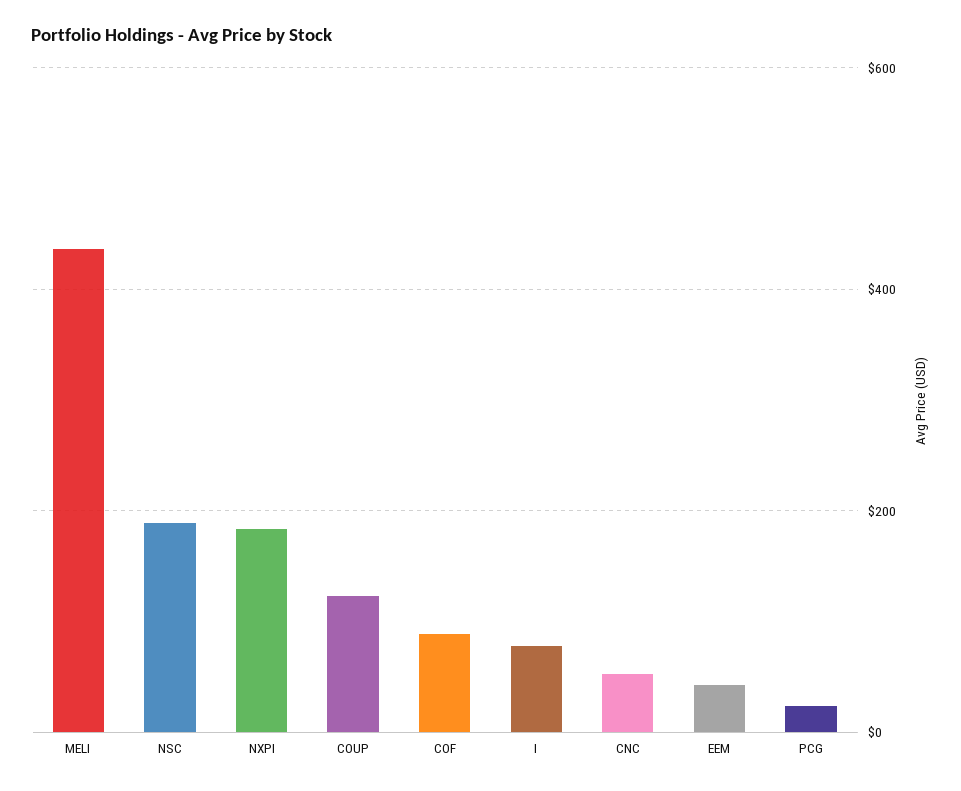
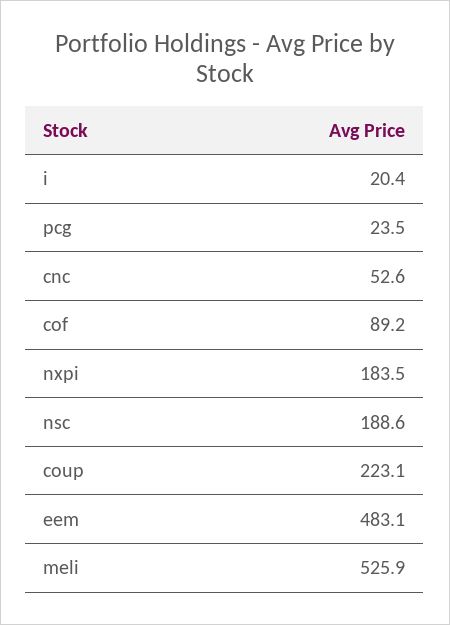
MELI: 440 -> 525.9
COUP: 120 -> 223.1
I: 80 -> 20.4
EEM: 40 -> 483.1

